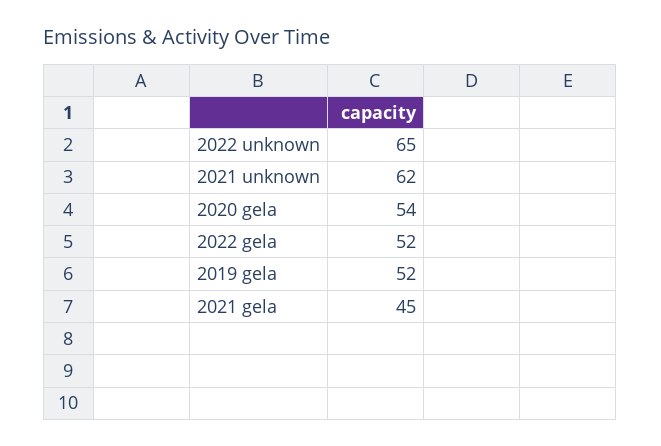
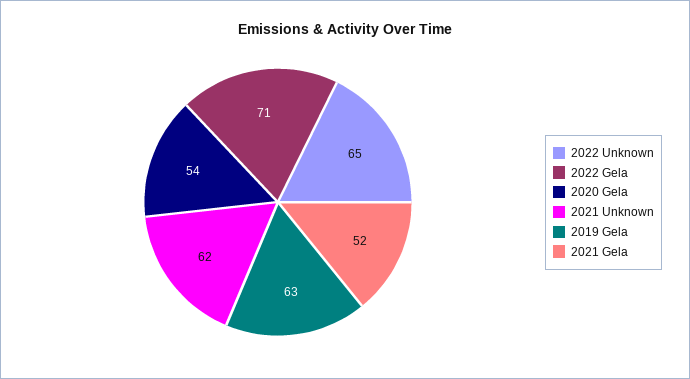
2022 gela: 52 -> 71
2019 gela: 52 -> 63
2021 gela: 45 -> 52

